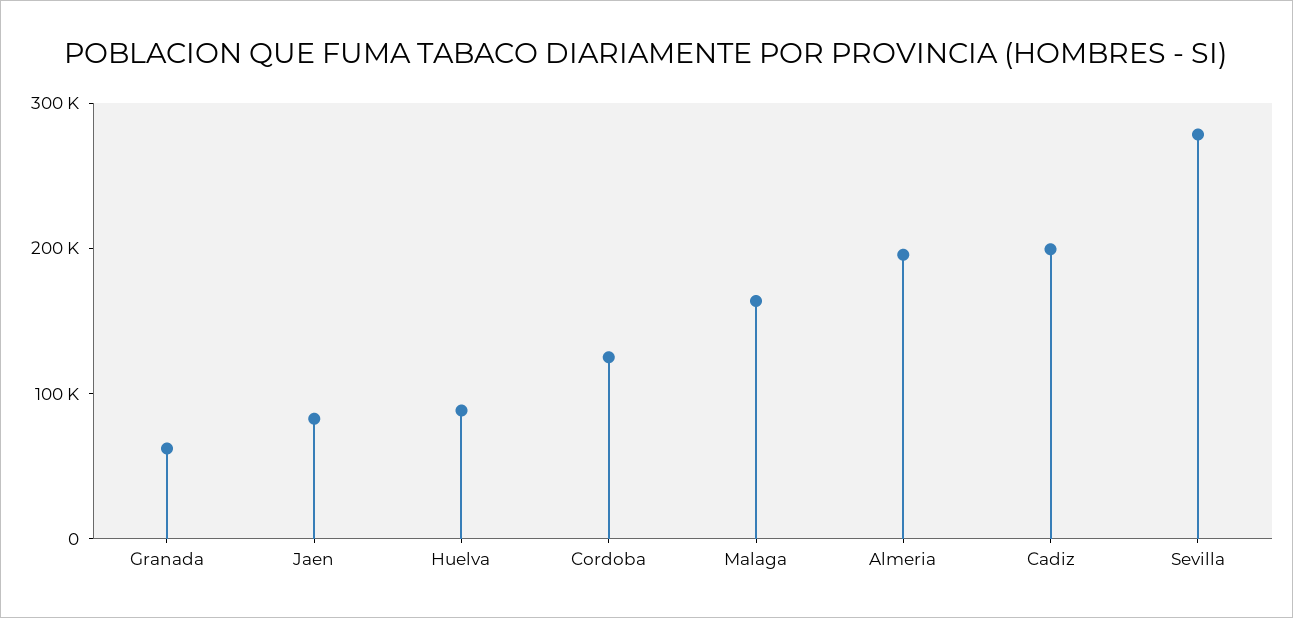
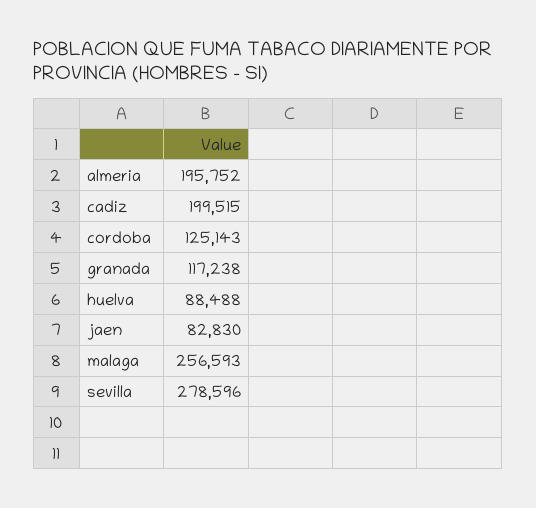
Granada: 60000 -> 117238
Malaga: 160000 -> 256593

